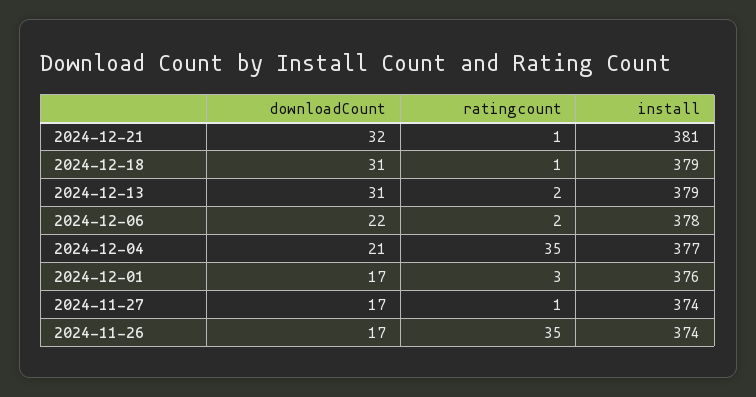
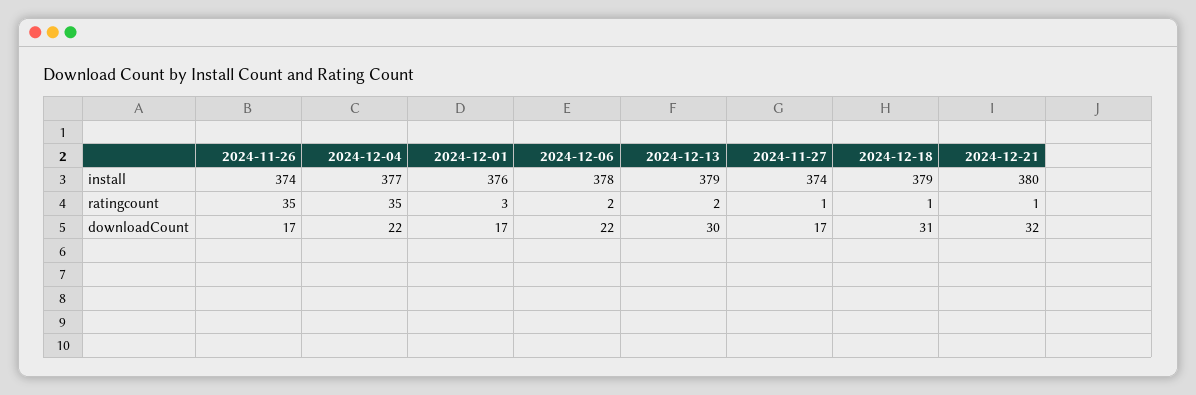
install, 2024-12-21: 381 -> 380
downloadCount, 2024-12-13: 31 -> 30
downloadCount, 2024-12-04: 21 -> 22

